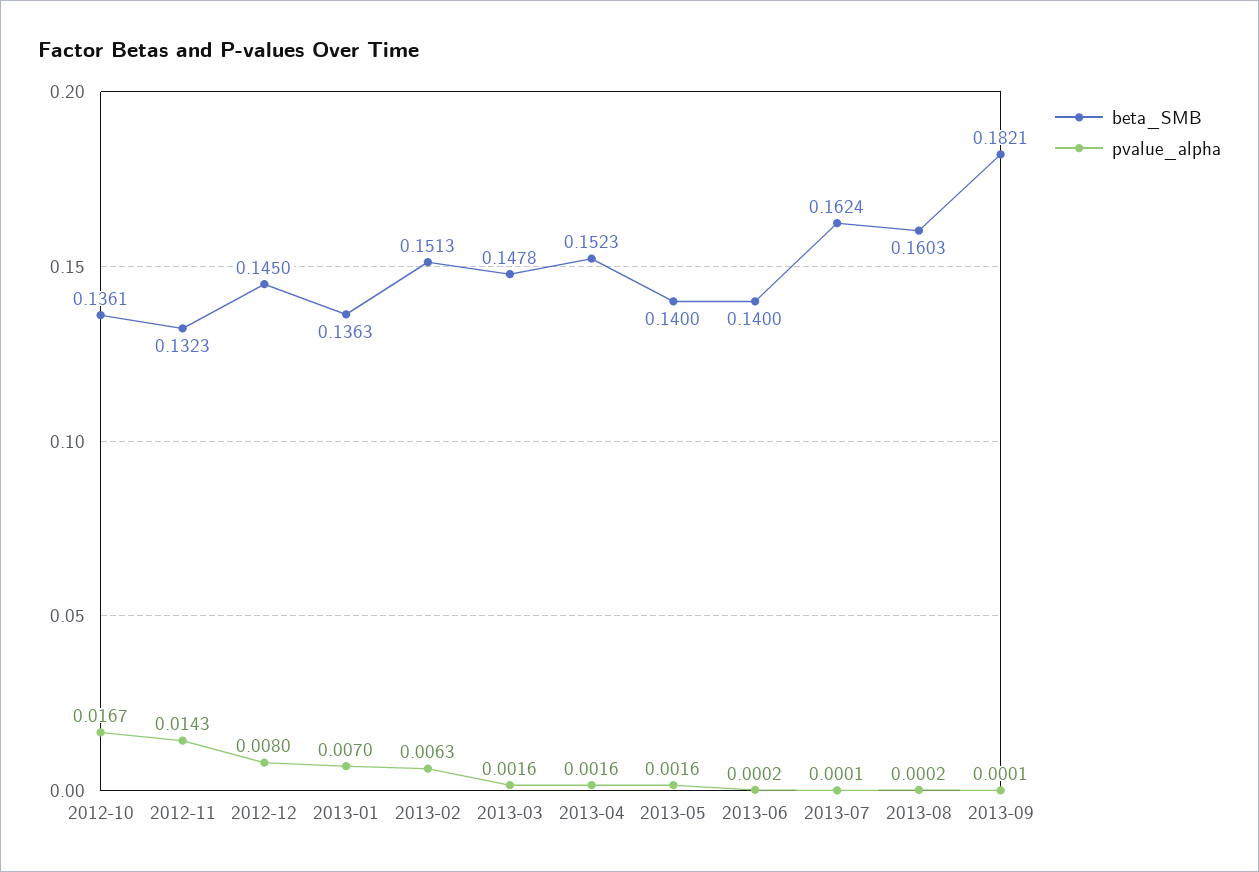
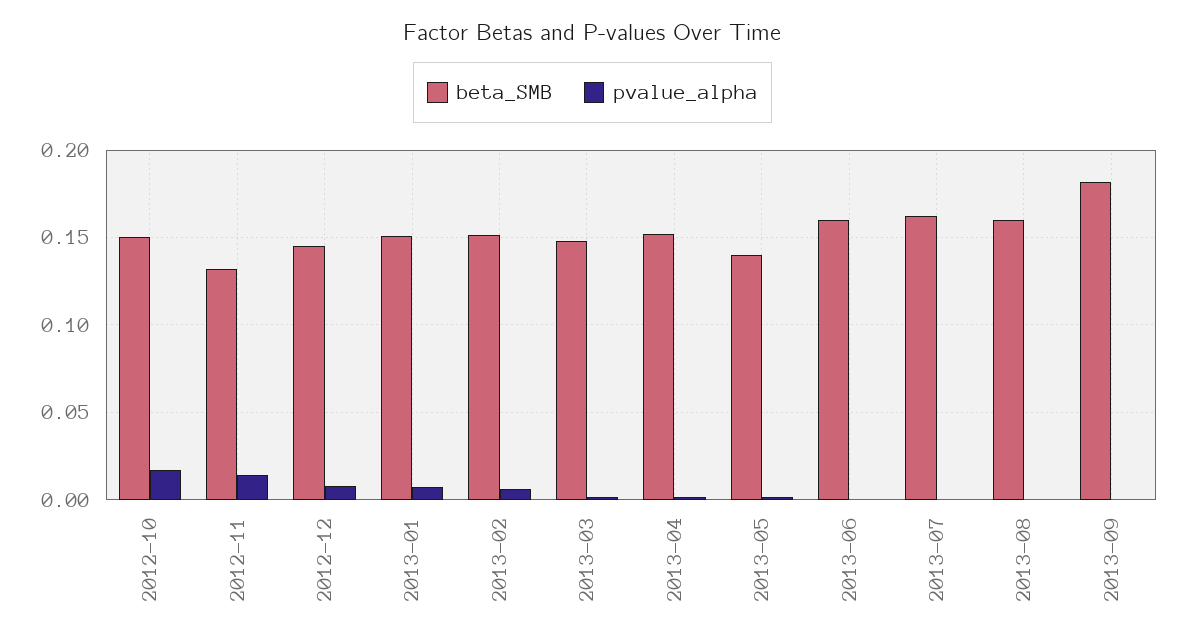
beta_SMB, 2012-10: 0.1361 -> 0.15
beta_SMB, 2013-01: 0.1363 -> 0.15
beta_SMB, 2013-06: 0.14 -> 0.16

